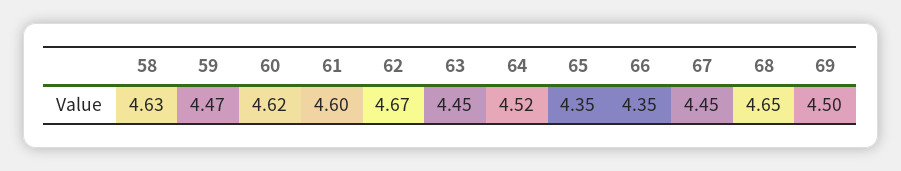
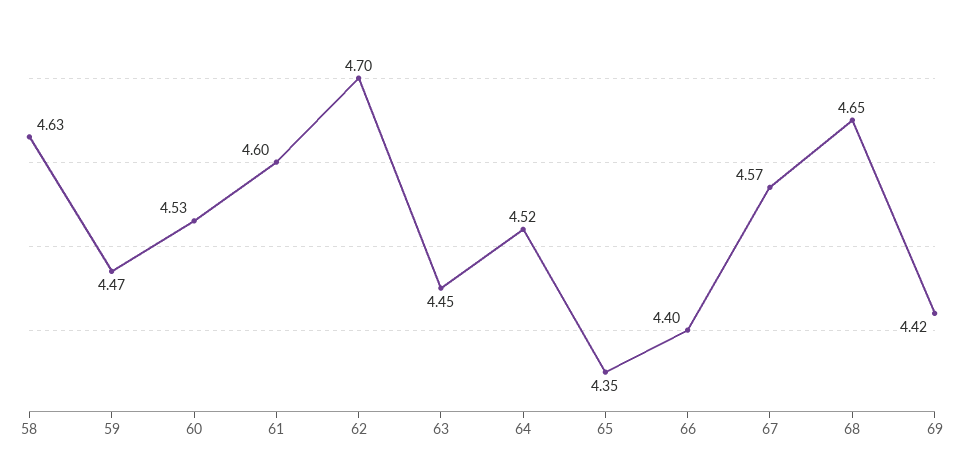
60: 4.62 -> 4.53
62: 4.67 -> 4.7
66: 4.35 -> 4.4
67: 4.45 -> 4.57
69: 4.5 -> 4.42

